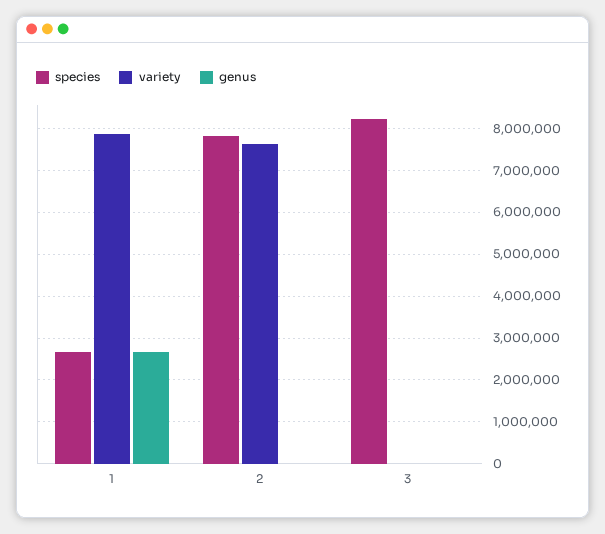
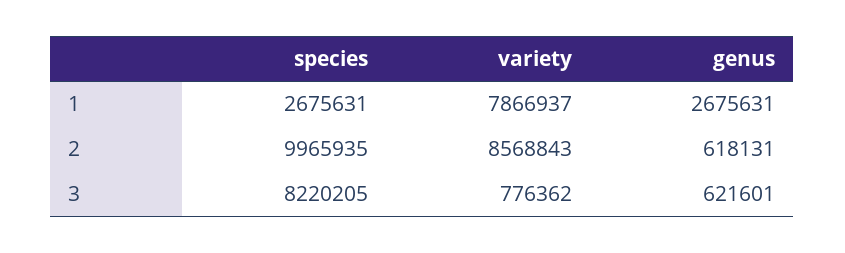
species, 2: 7800000 -> 9965935
variety, 2: 7600000 -> 8568843
genus, 2: 0 -> 618131
variety, 3: 0 -> 776362
genus, 3: 0 -> 621601

